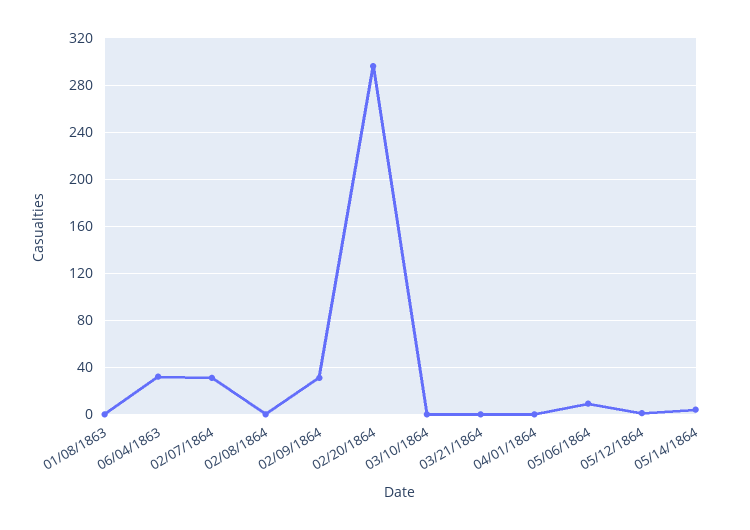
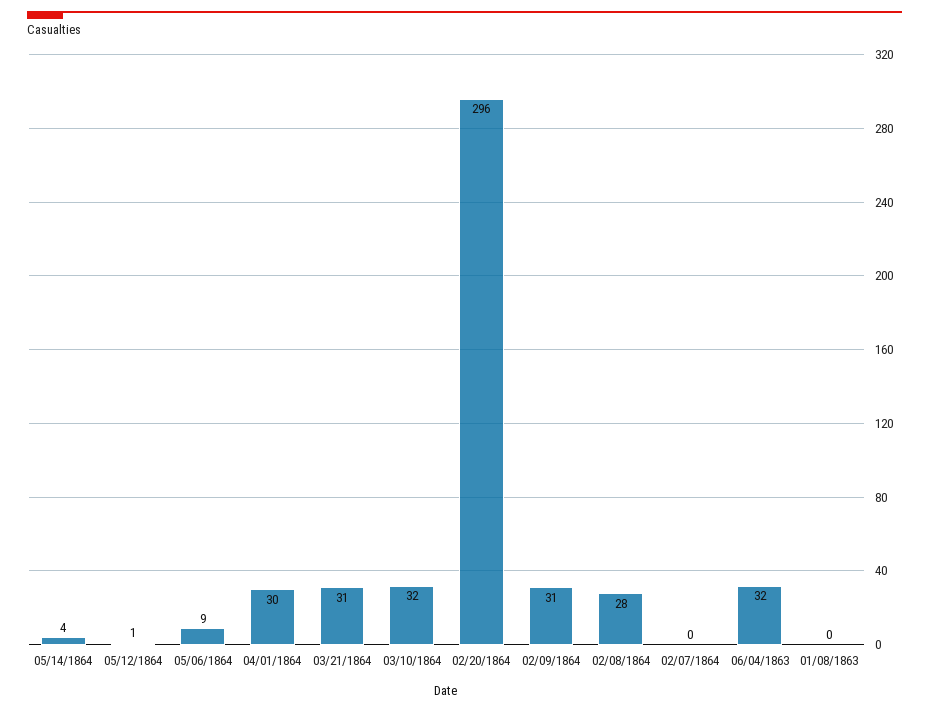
02/07/1864: 30 -> 0
02/08/1864: 0 -> 28
03/10/1864: 0 -> 32
03/21/1864: 0 -> 31
04/01/1864: 0 -> 30

